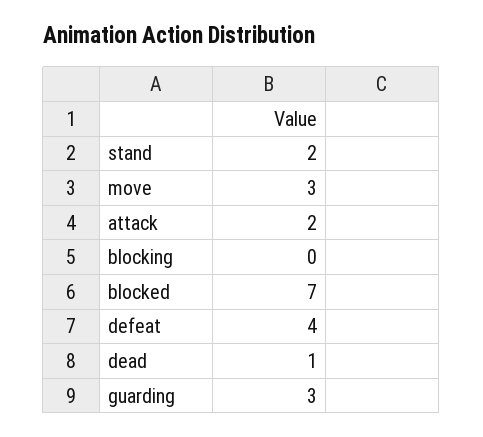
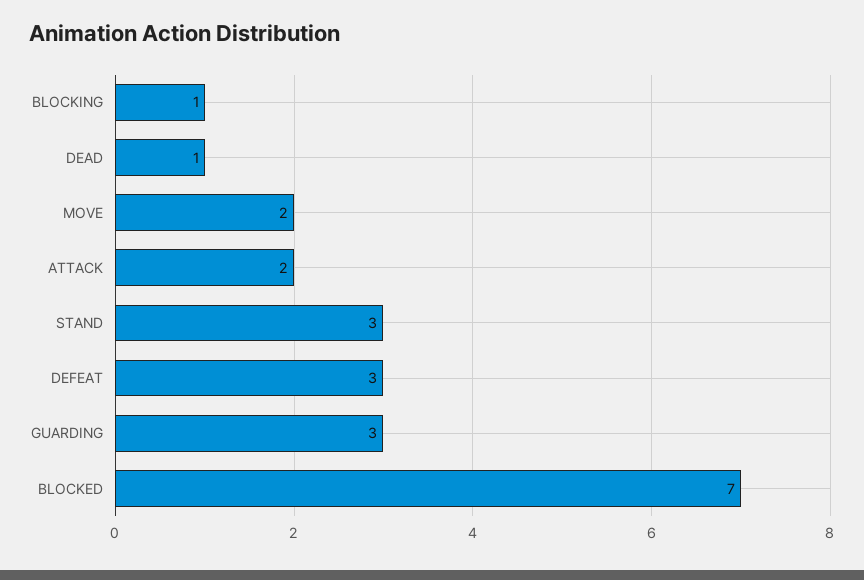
stand: 2 -> 3
move: 3 -> 2
blocking: 0 -> 1
defeat: 4 -> 3

